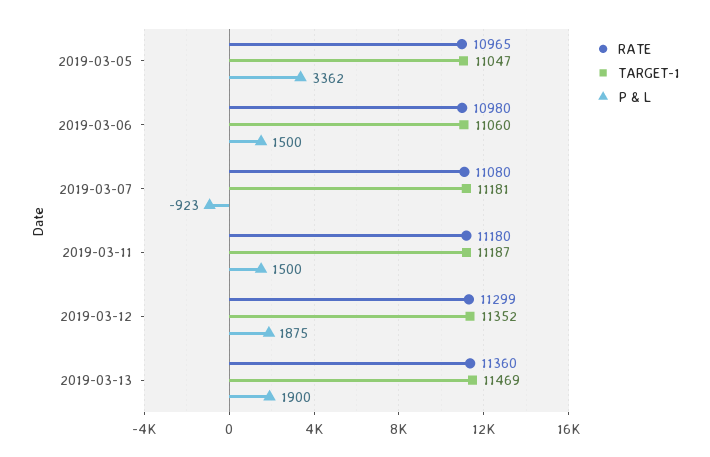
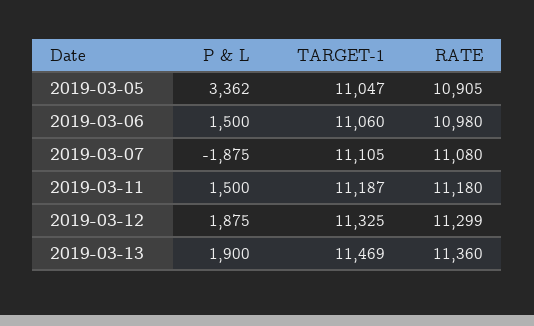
RATE, 2019-03-05: 10965 -> 10905
TARGET-1, 2019-03-07: 11181 -> 11105
P & L, 2019-03-07: -923 -> -1875
TARGET-1, 2019-03-12: 11352 -> 11325

